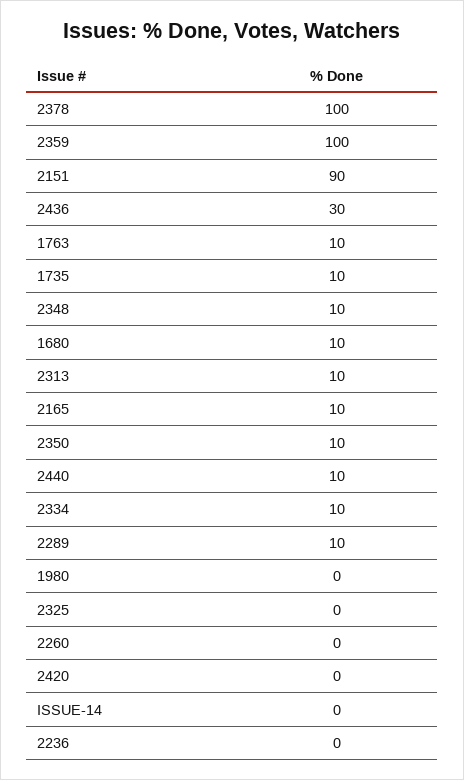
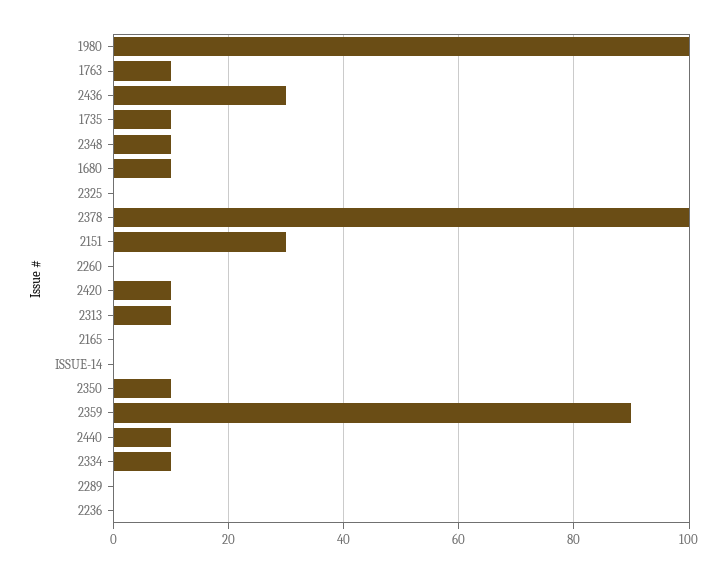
2359: 100 -> 90
2151: 90 -> 30
2165: 10 -> 0
2289: 10 -> 0
1980: 0 -> 100
2420: 0 -> 10

